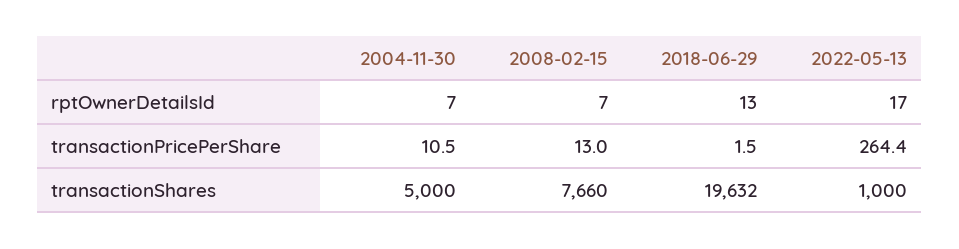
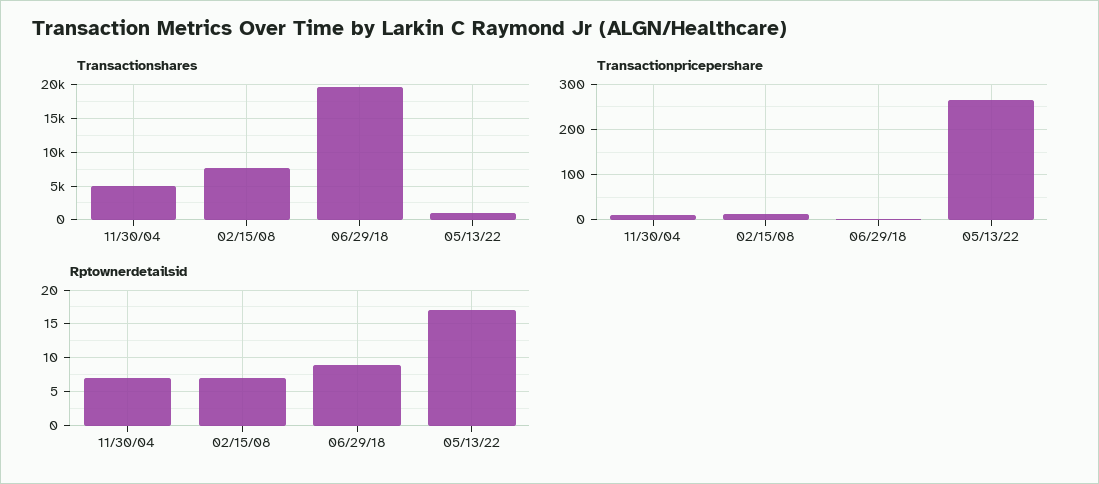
rptOwnerDetailsId, 2018-06-29: 13 -> 9

